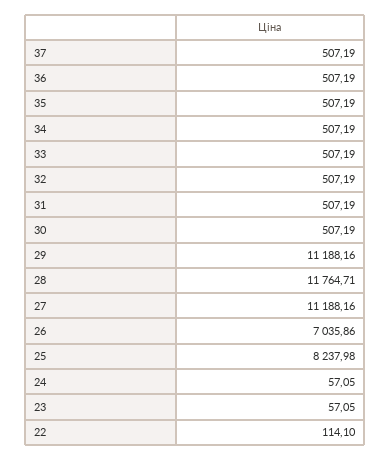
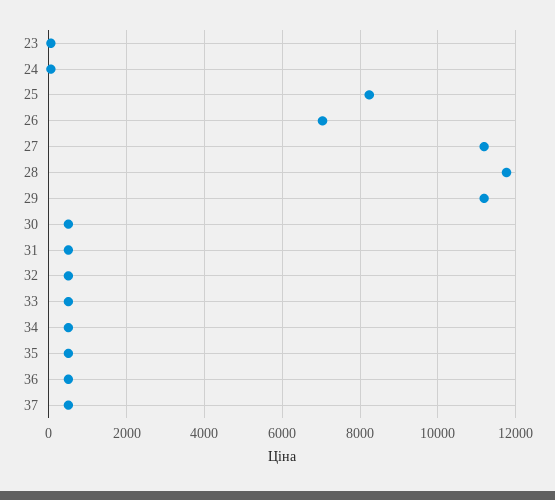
22: 114.1 -> none

